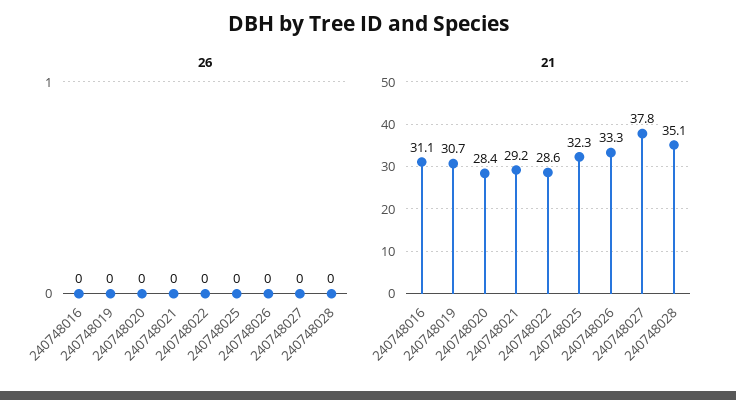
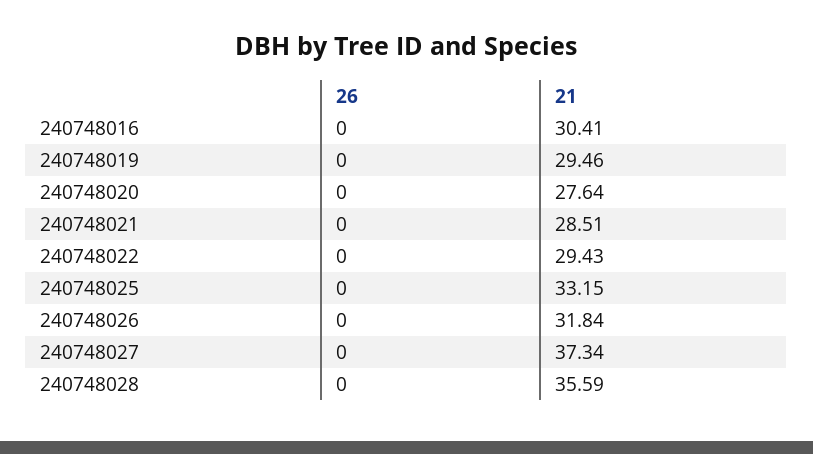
21, 240748016: 31.1 -> 30.41
21, 240748019: 30.7 -> 29.46
21, 240748020: 28.4 -> 27.64
21, 240748021: 29.2 -> 28.51
21, 240748022: 28.6 -> 29.43
21, 240748025: 32.3 -> 33.15
21, 240748026: 33.3 -> 31.84
21, 240748027: 37.8 -> 37.34
21, 240748028: 35.1 -> 35.59

